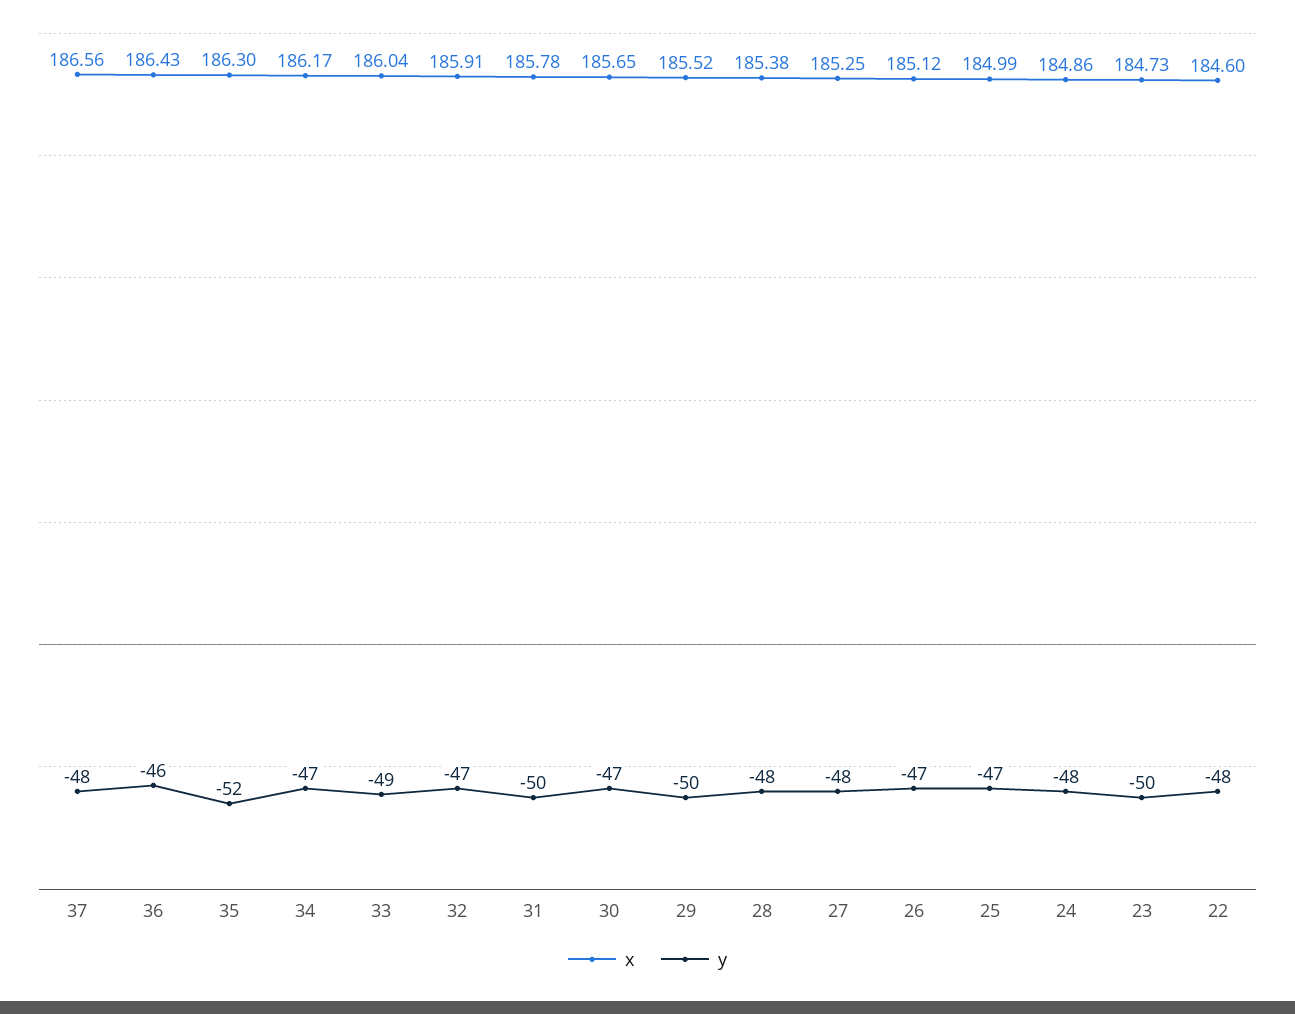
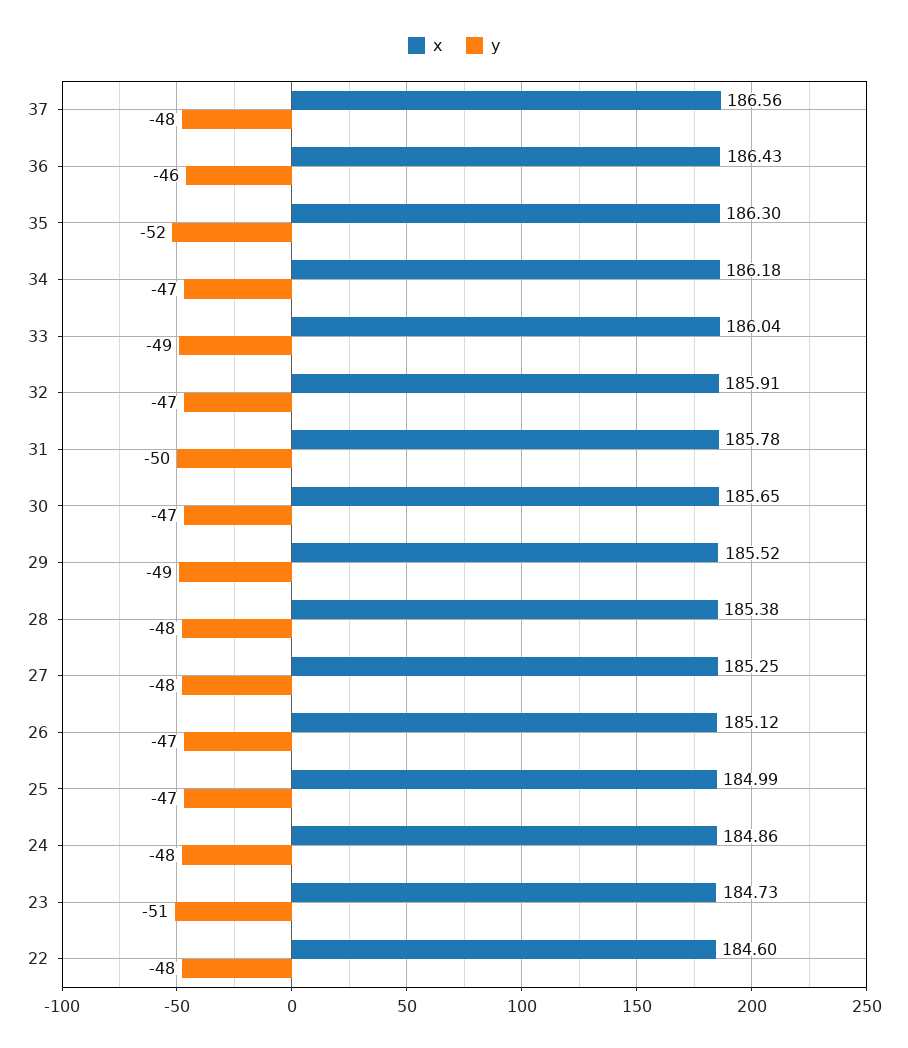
x, 34: 186.17 -> 186.18
y, 29: -50 -> -49
y, 23: -50 -> -51

